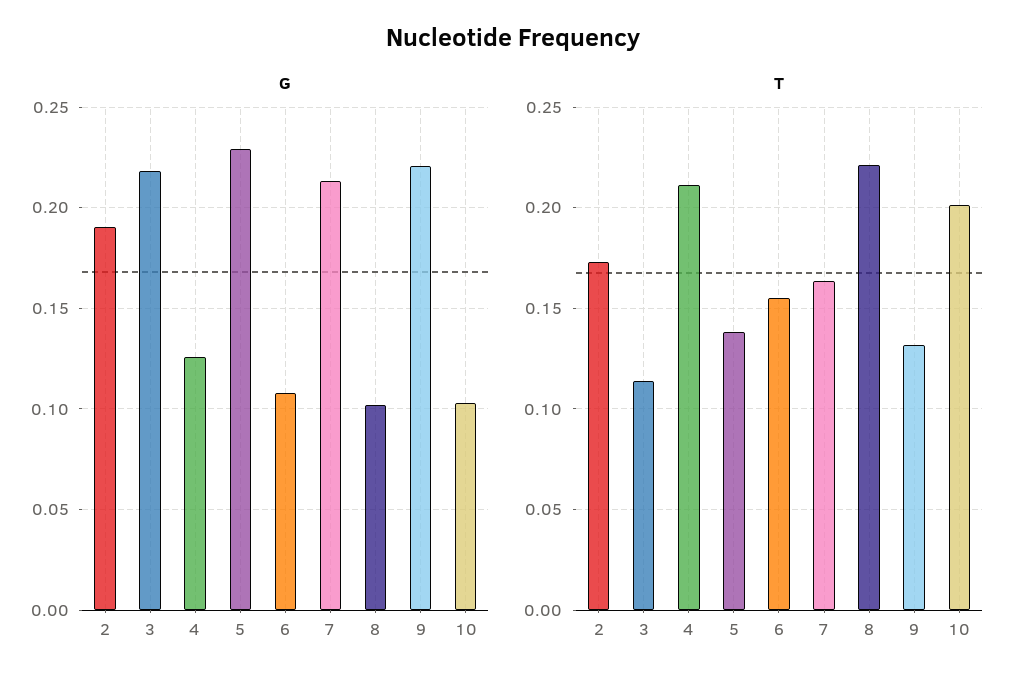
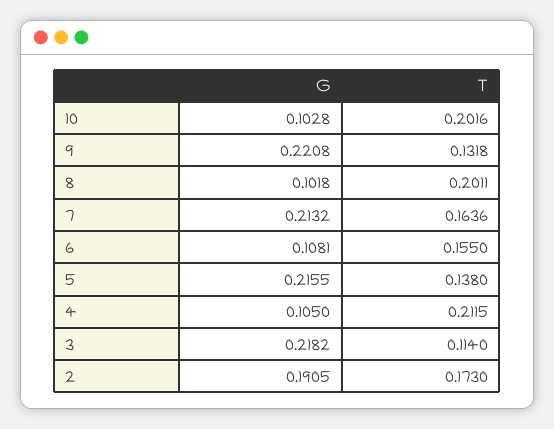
G, 4: 0.125 -> 0.105
G, 5: 0.23 -> 0.2155
T, 8: 0.22 -> 0.2011

